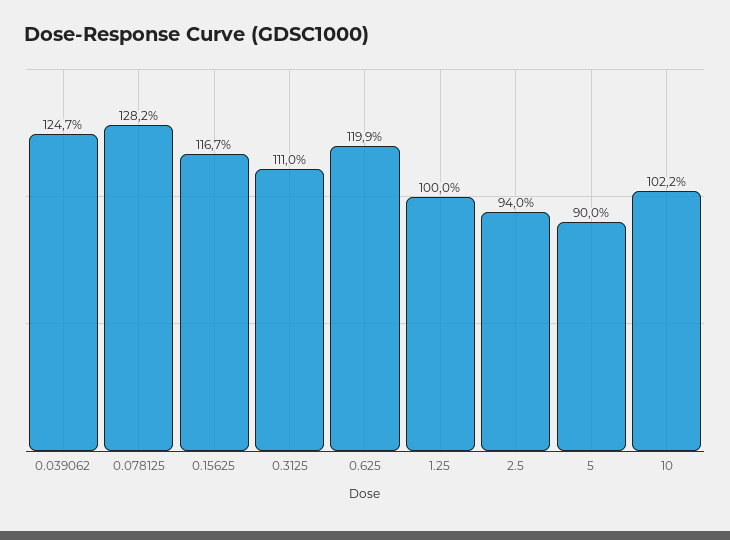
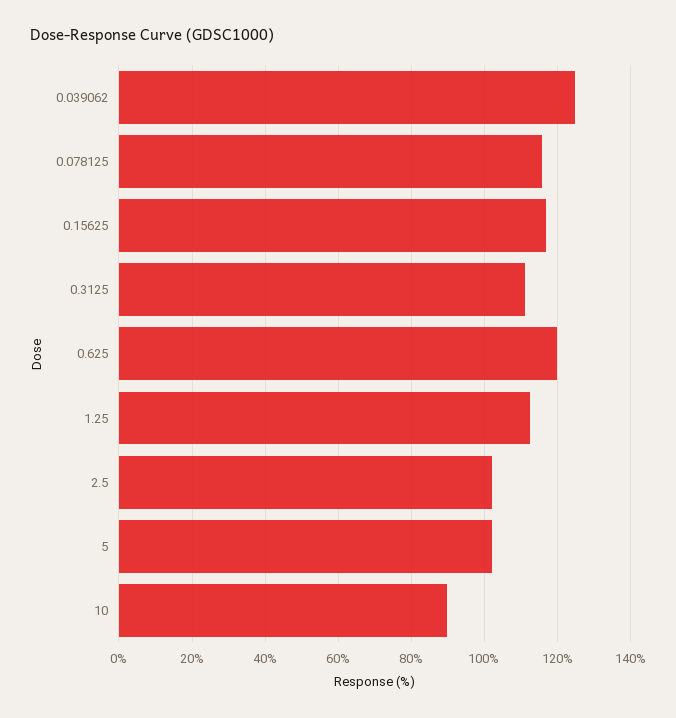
0.078125: 128.2 -> 116
1.25: 100 -> 112
2.5: 94 -> 102
5: 90 -> 102
10: 102.2 -> 90

